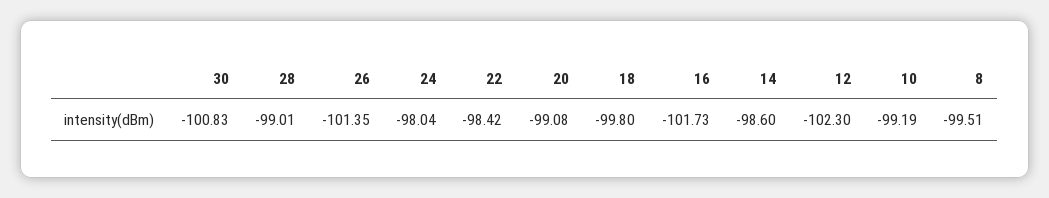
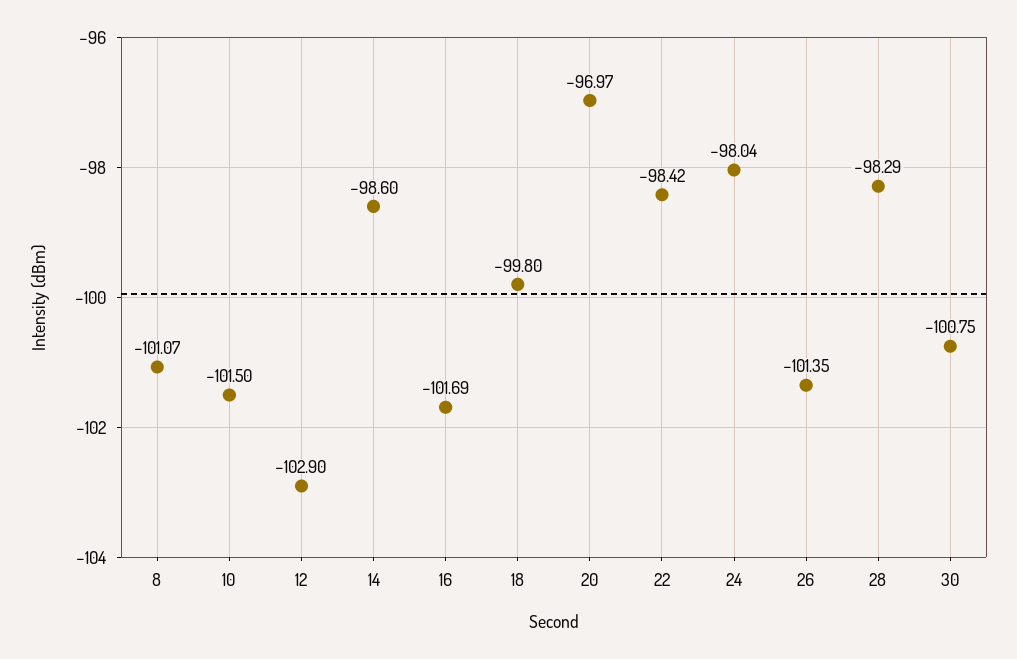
30: -100.83 -> -100.75
28: -99.01 -> -98.29
20: -99.08 -> -96.97
16: -101.73 -> -101.69
12: -102.3 -> -102.9
10: -99.19 -> -101.5
8: -99.51 -> -101.07

